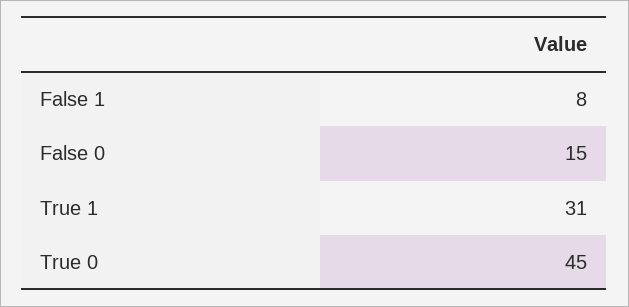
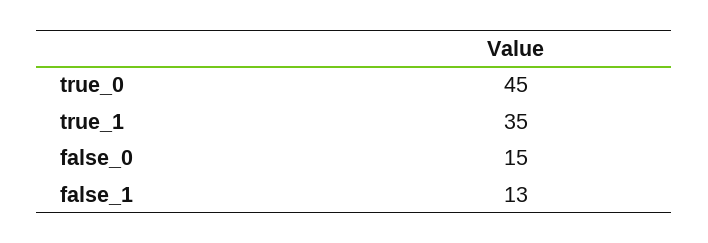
False 1: 8 -> 13
True 1: 31 -> 35

